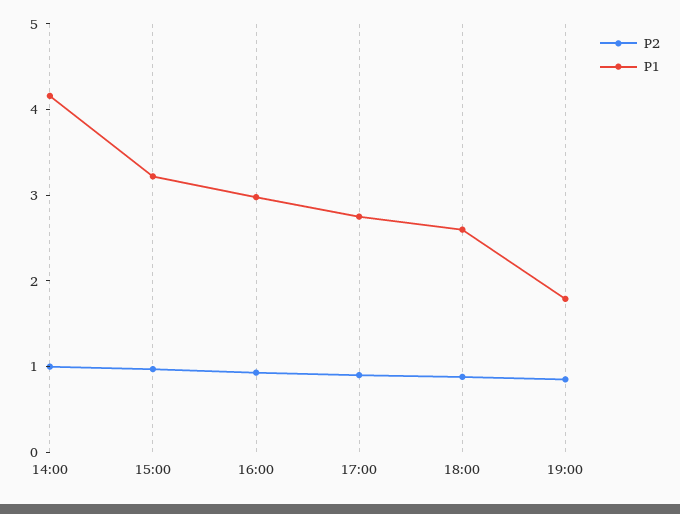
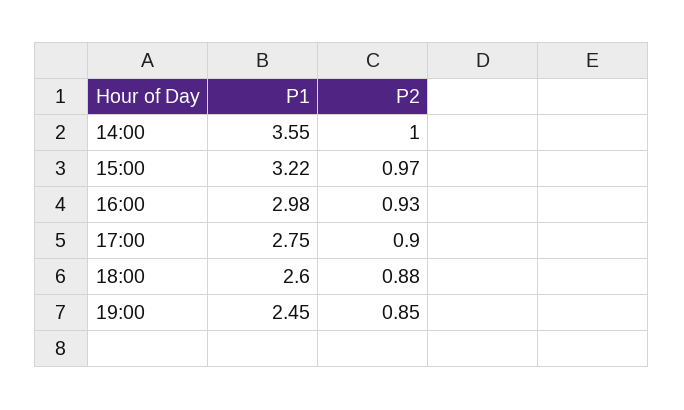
P1, 14:00: 4.2 -> 3.55
P1, 19:00: 1.8 -> 2.45

